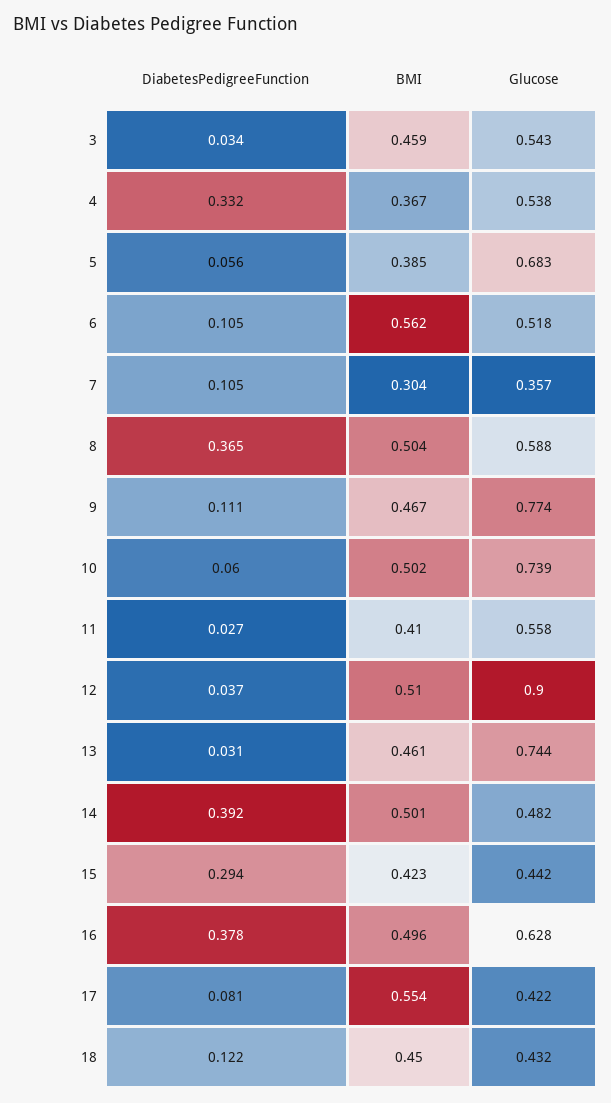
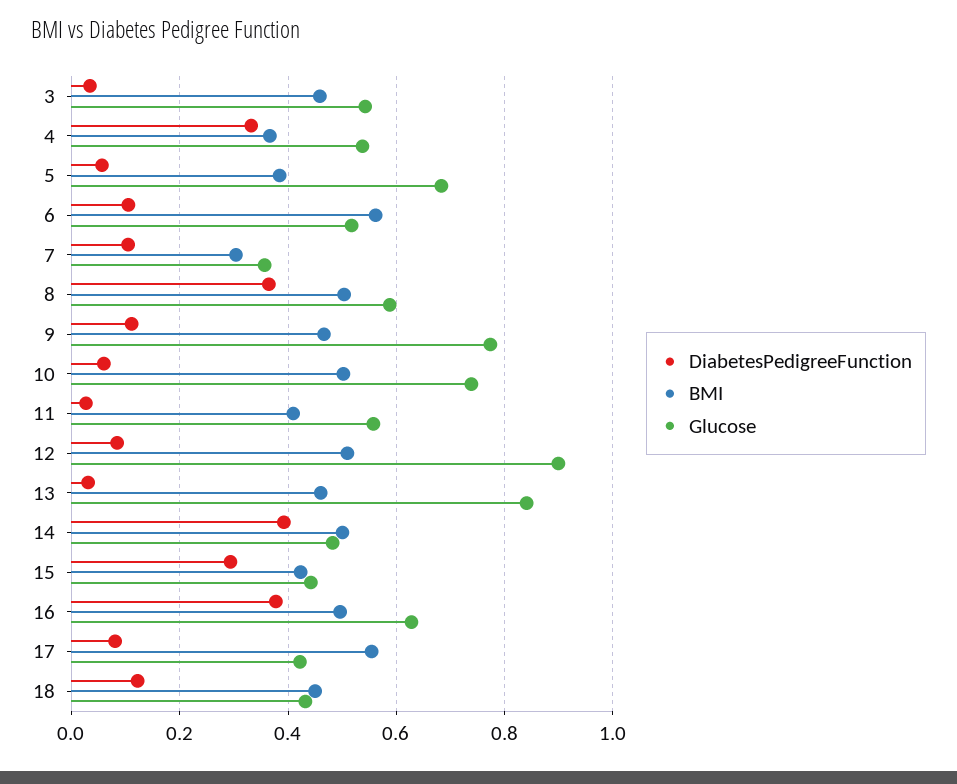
DiabetesPedigreeFunction, 12: 0.037 -> 0.08
Glucose, 13: 0.744 -> 0.84

